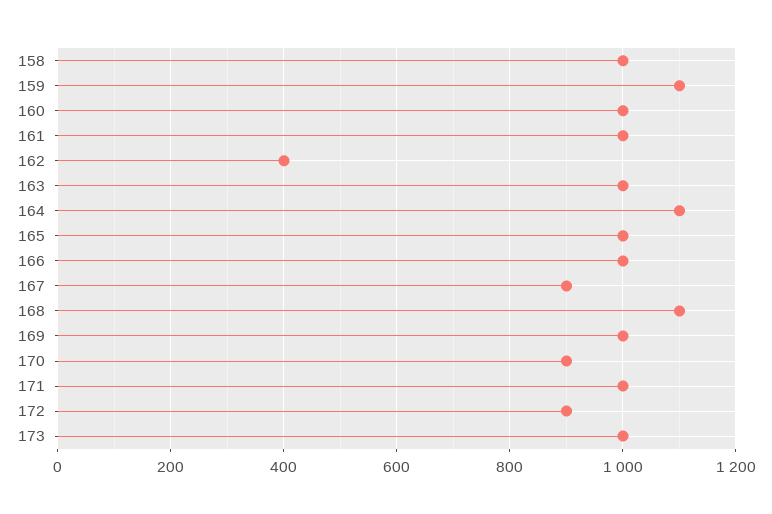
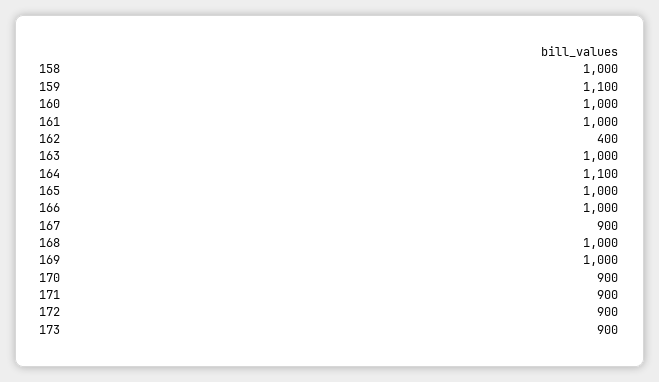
168: 1100 -> 1000
171: 1000 -> 900
173: 1000 -> 900

